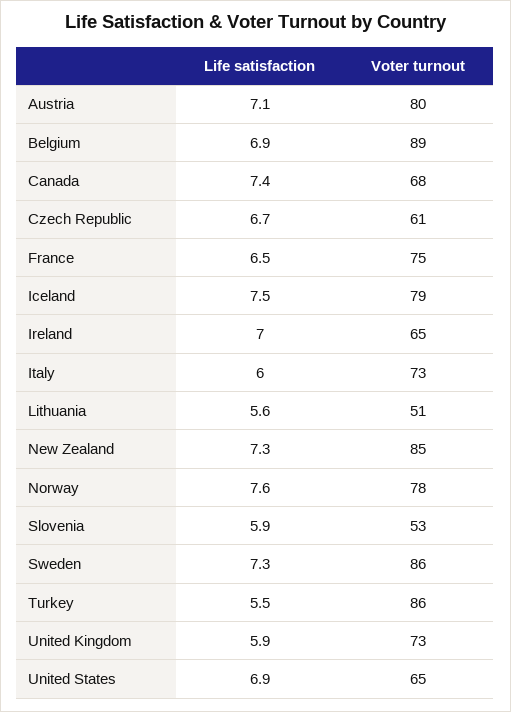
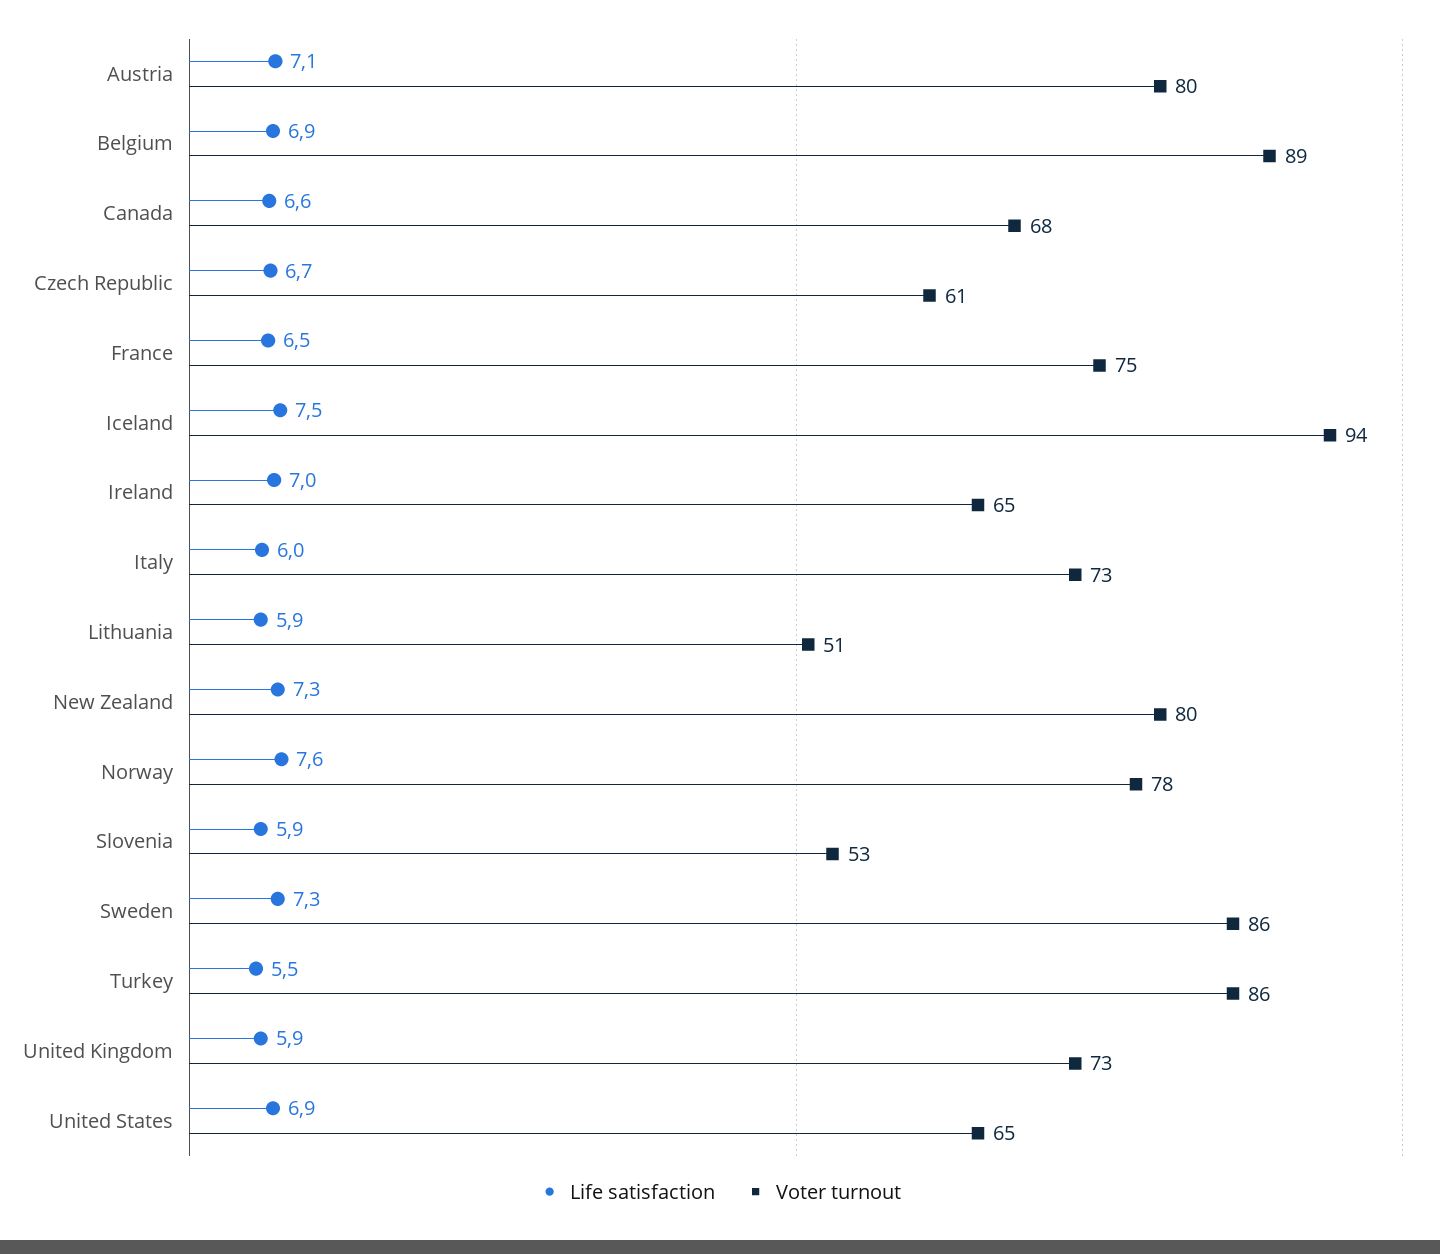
Life satisfaction, Canada: 7.4 -> 6.6
Voter turnout, Iceland: 79 -> 94
Life satisfaction, Lithuania: 5.6 -> 5.9
Voter turnout, New Zealand: 85 -> 80

